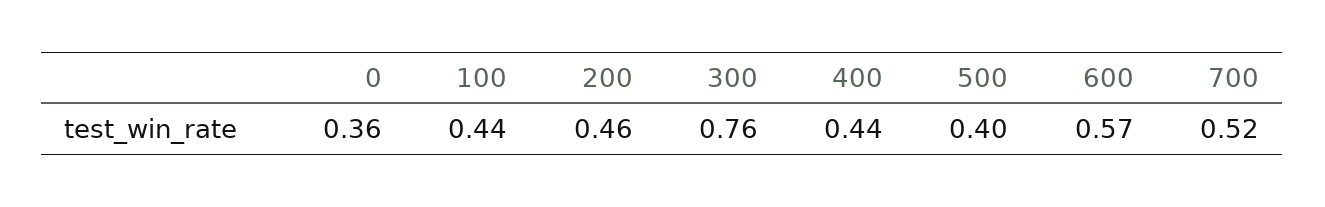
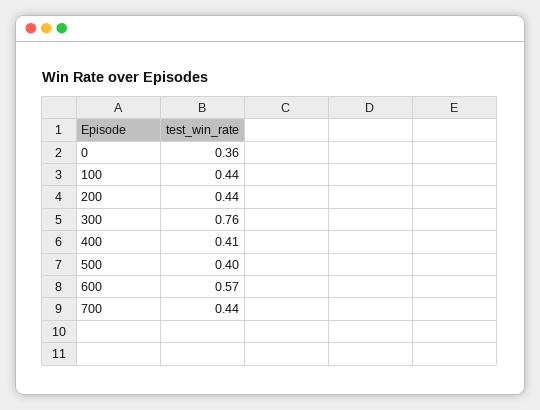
200: 0.46 -> 0.44
400: 0.44 -> 0.41
700: 0.52 -> 0.44

